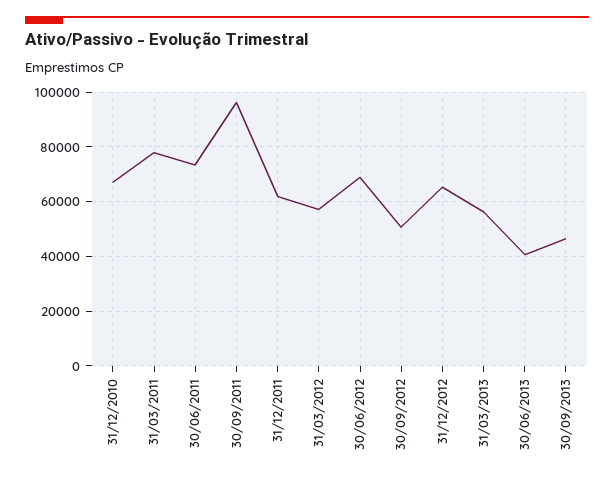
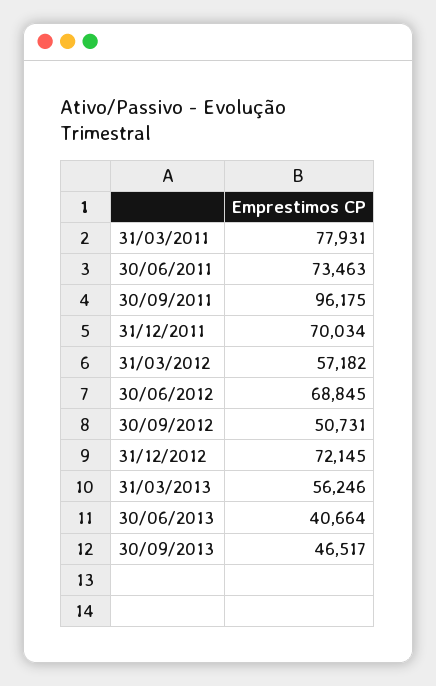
31/12/2010: 67500 -> none
31/12/2011: 62500 -> 70034
31/12/2012: 65000 -> 72145

